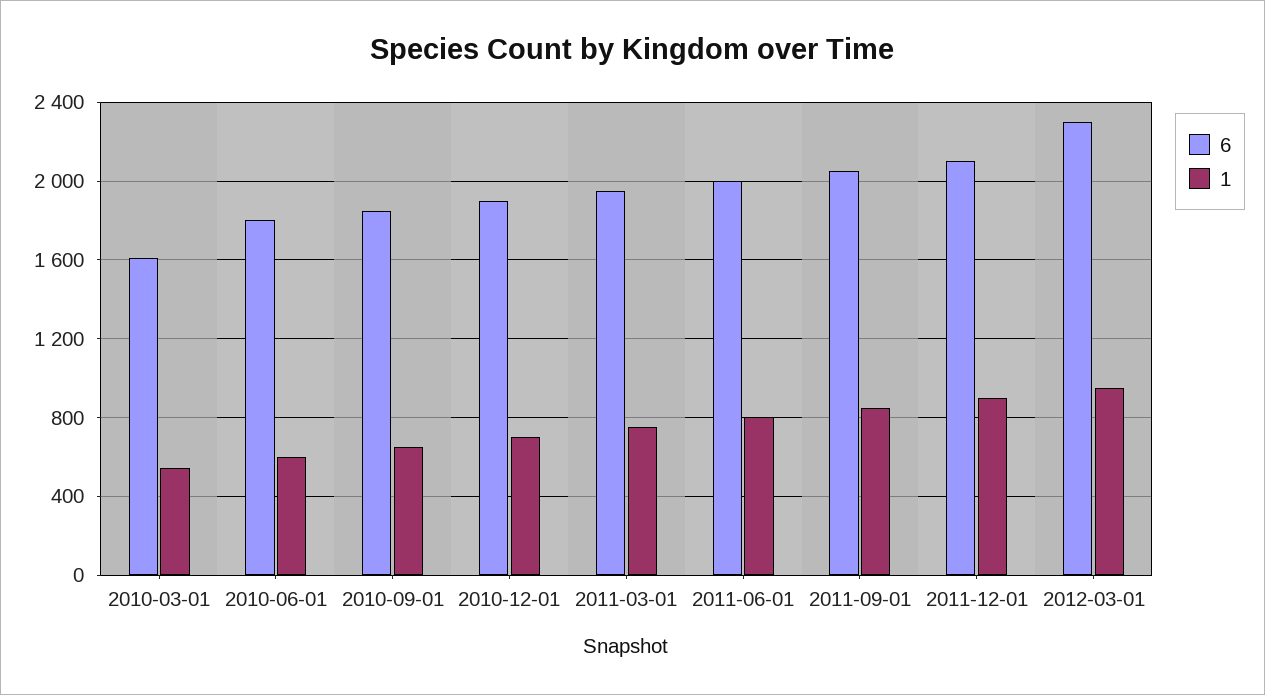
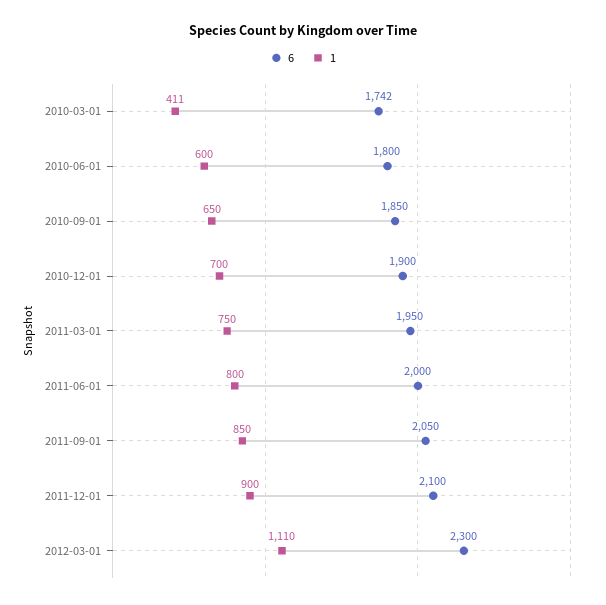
6, 2010-03-01: 1600 -> 1742
1, 2010-03-01: 550 -> 411
1, 2012-03-01: 950 -> 1110

